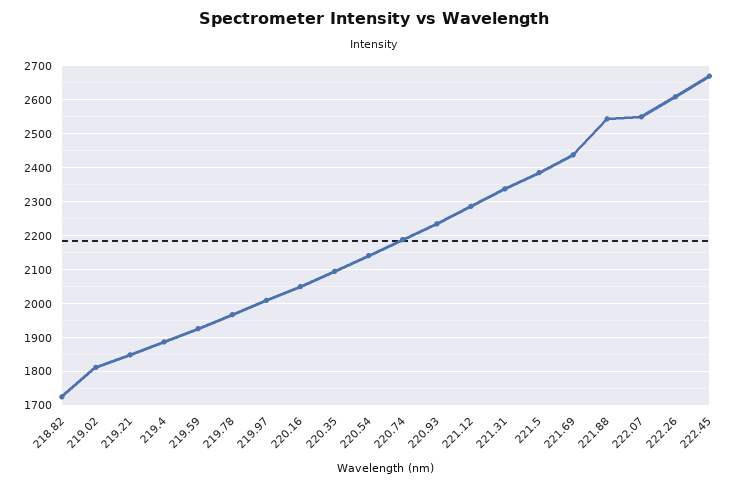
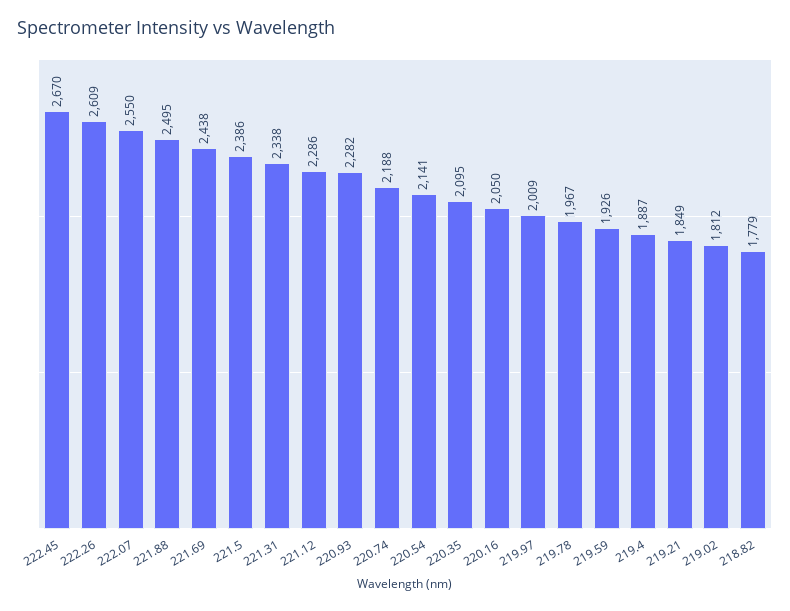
218.82: 1720 -> 1779
220.93: 2240 -> 2282
221.88: 2540 -> 2495

